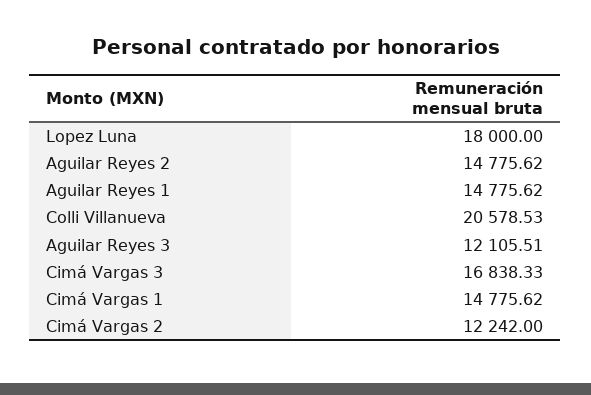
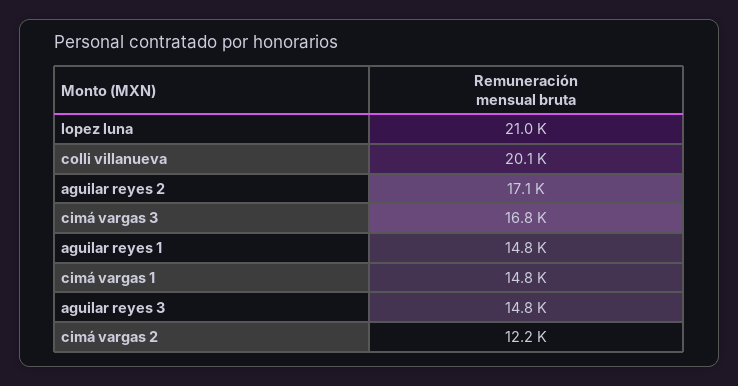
Lopez Luna: 18000 -> 21000
Aguilar Reyes 2: 14775.62 -> 17100
Colli Villanueva: 20578.53 -> 20100
Aguilar Reyes 3: 12105.51 -> 14800

